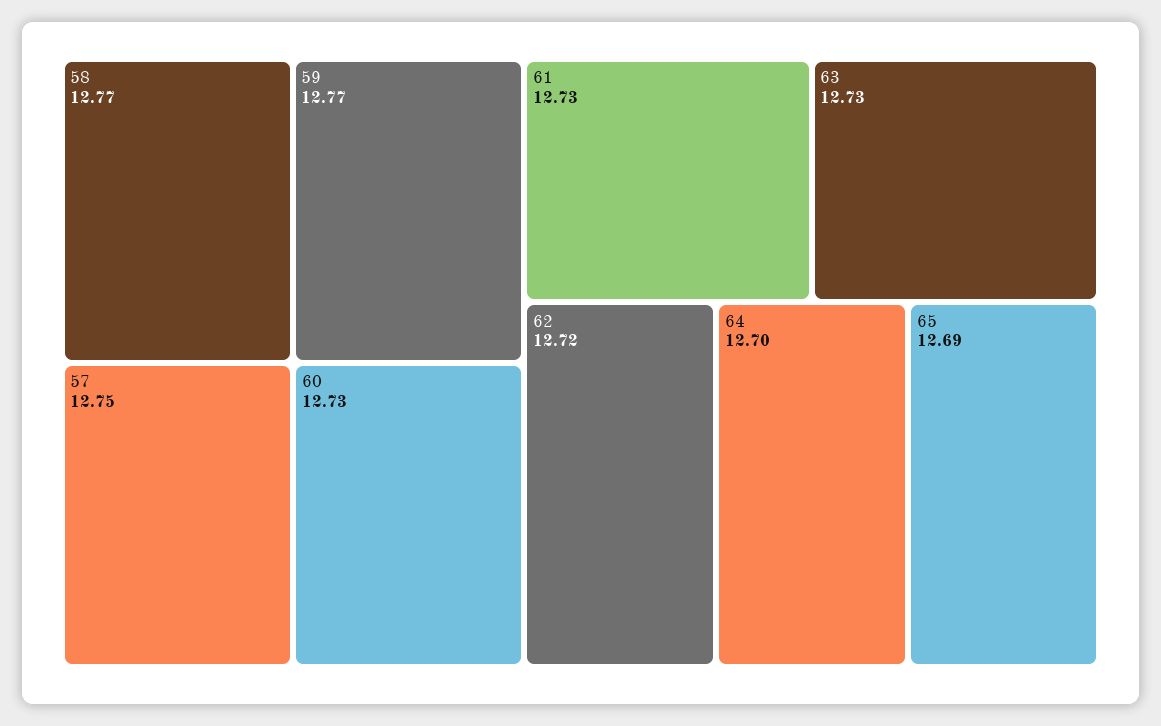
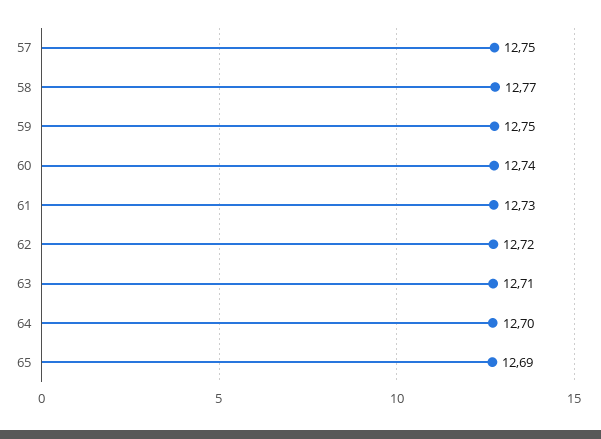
59: 12.77 -> 12.75
60: 12.73 -> 12.74
63: 12.73 -> 12.71

